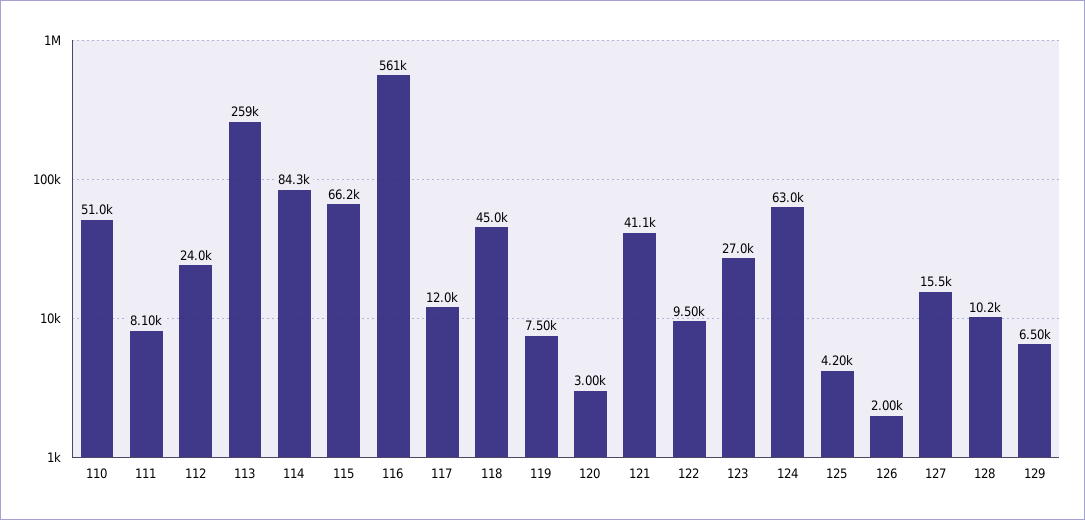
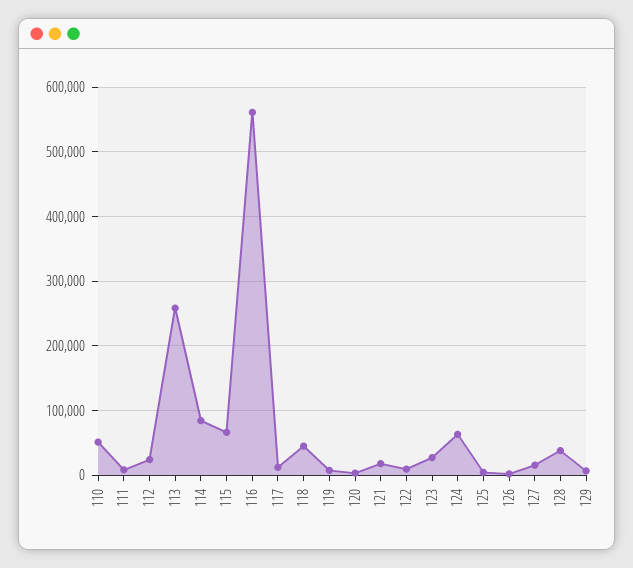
121: 41100 -> 20000
128: 10200 -> 40000

